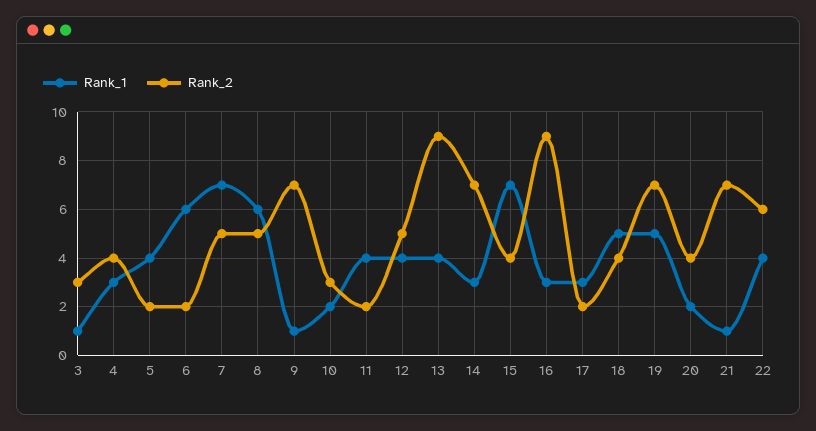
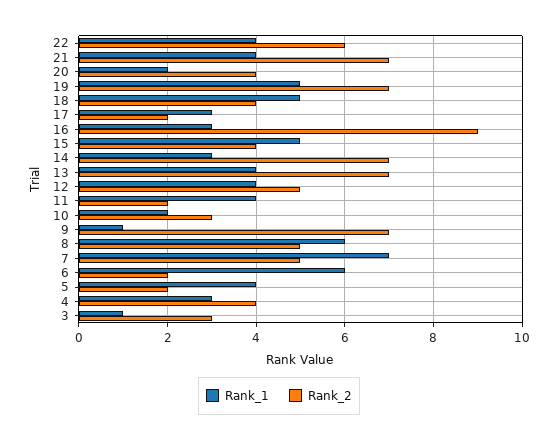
Rank_2, 13: 9 -> 7
Rank_1, 15: 7 -> 5
Rank_1, 21: 1 -> 4

